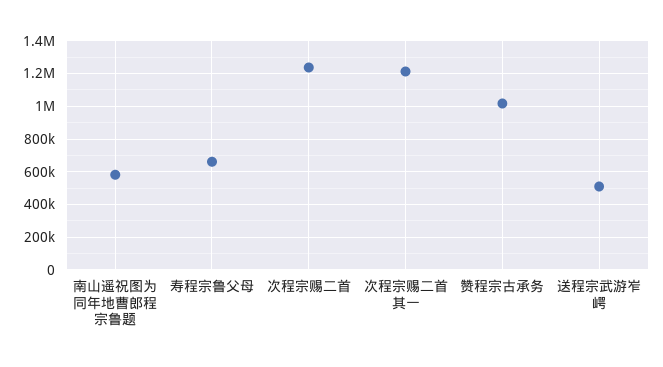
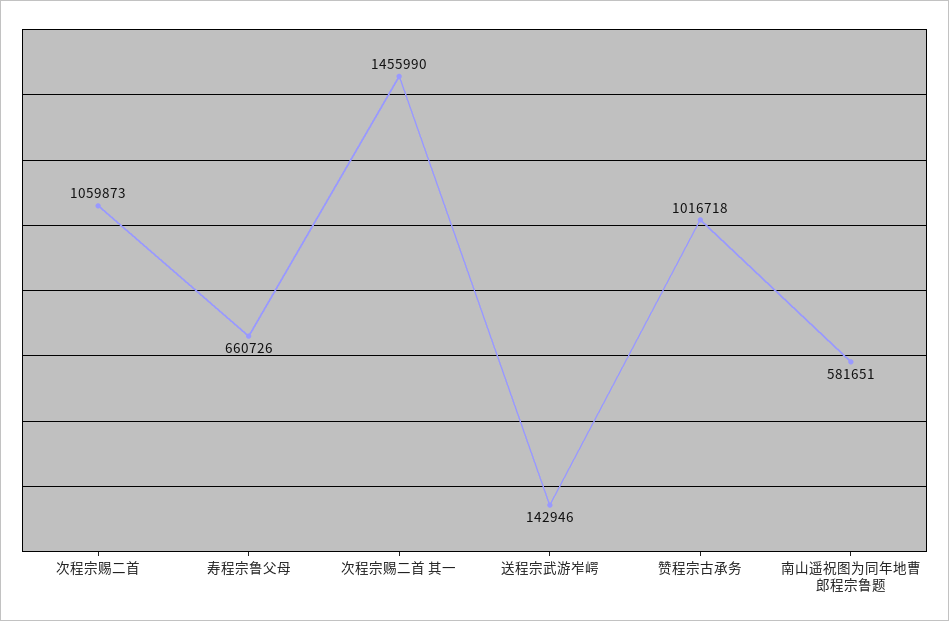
次程宗赐二首: 1250000 -> 1059873
次程宗赐二首 其一: 1200000 -> 1455990
送程宗武游岝崿: 500000 -> 142946

